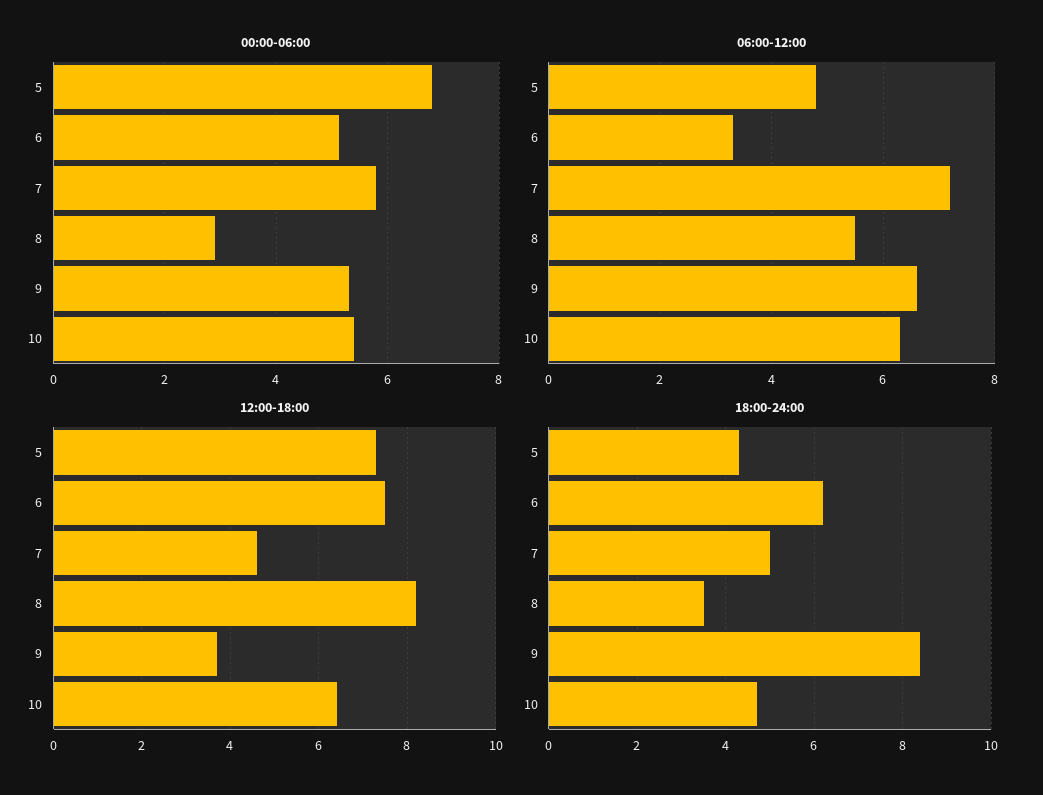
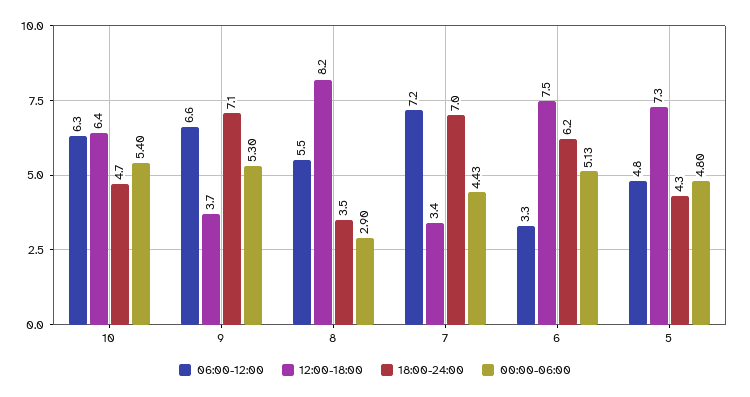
00:00-06:00, 5: 6.8 -> 4.8
00:00-06:00, 7: 5.8 -> 4.43
12:00-18:00, 7: 4.5 -> 3.4
18:00-24:00, 7: 5 -> 7
18:00-24:00, 9: 8.5 -> 7.1

